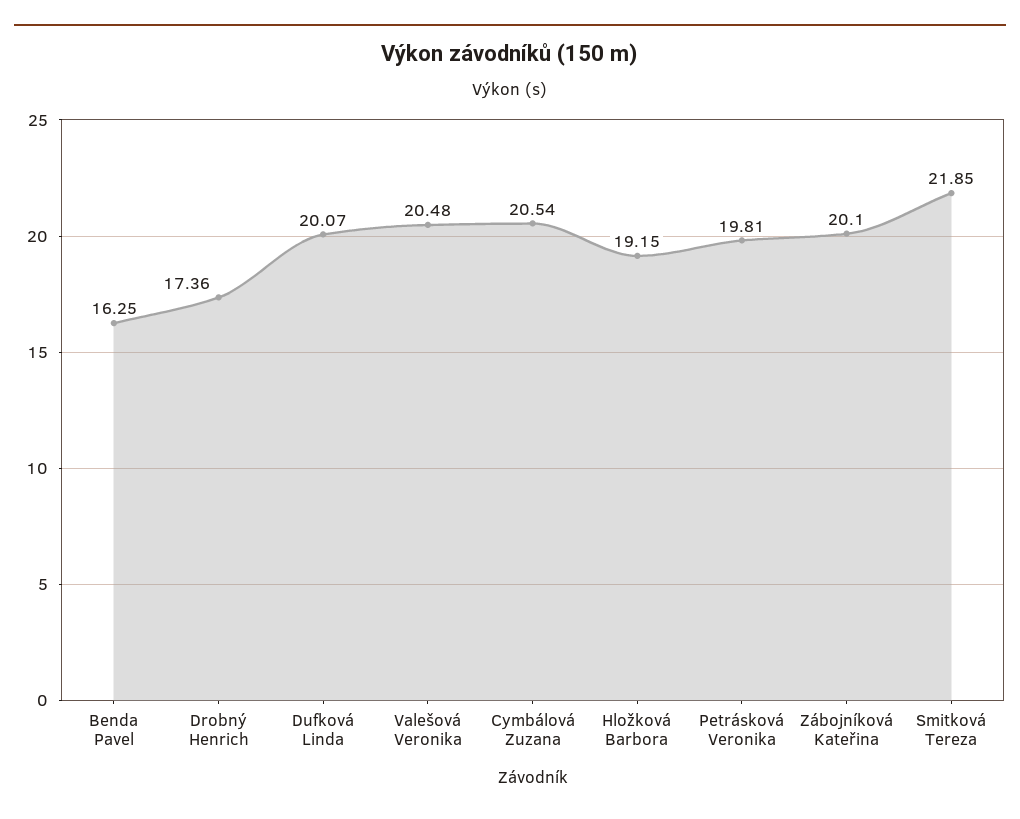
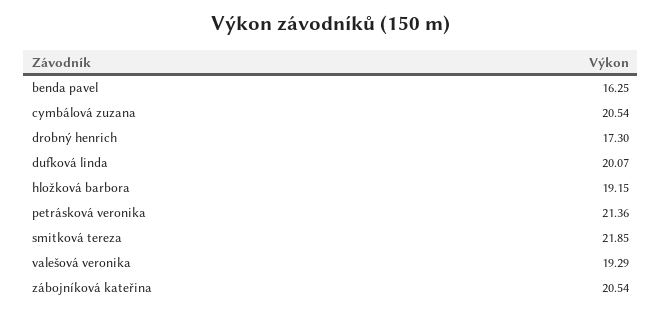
Drobný Henrich: 17.36 -> 17.3
Valešová Veronika: 20.48 -> 19.29
Petrásková Veronika: 19.81 -> 21.36
Zábojníková Kateřina: 20.1 -> 20.54

